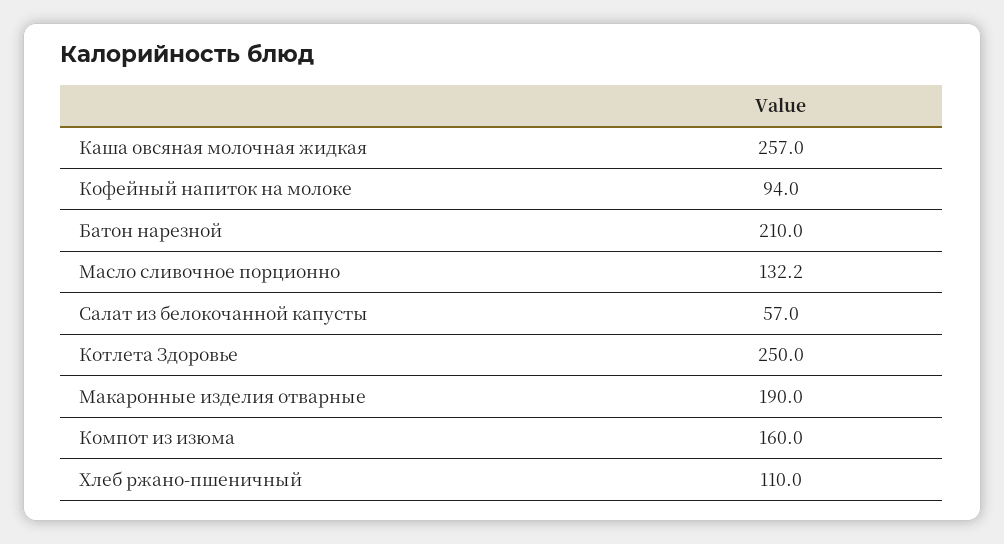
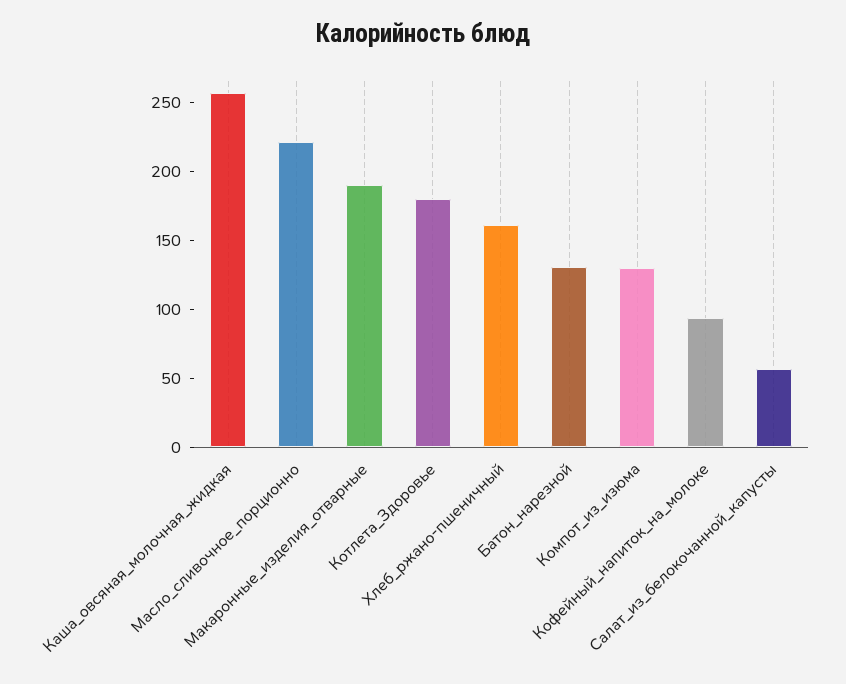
Батон нарезной: 210 -> 130
Масло сливочное порционно: 132.2 -> 220
Котлета Здоровье: 250 -> 180
Компот из изюма: 160 -> 130
Хлеб ржано-пшеничный: 110 -> 160

